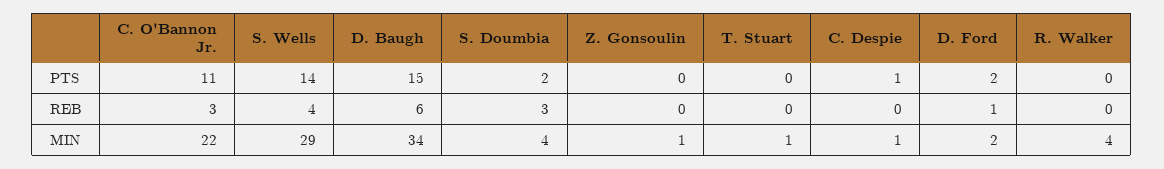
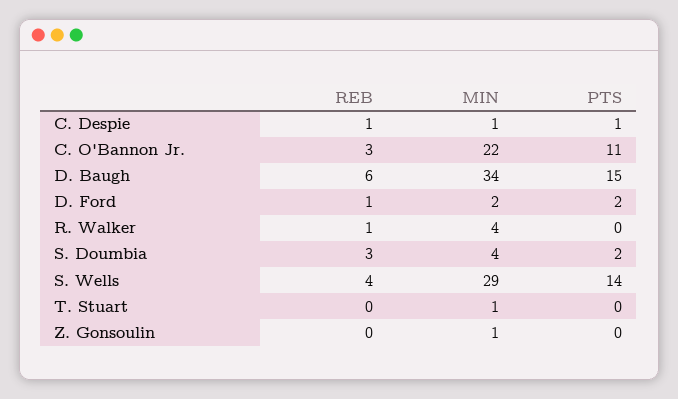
C. Despie, REB: 0 -> 1
R. Walker, REB: 0 -> 1

